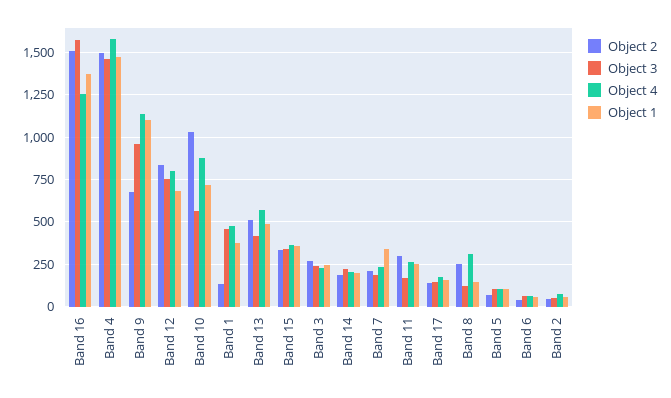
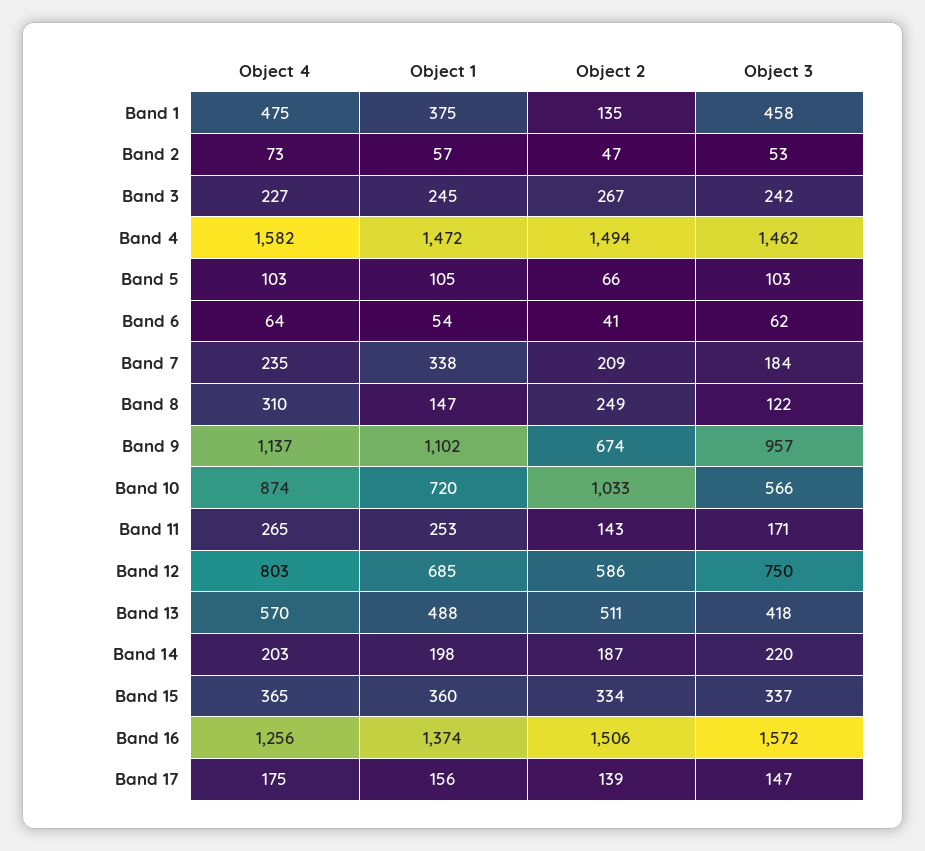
Object 2, Band 12: 850 -> 586
Object 2, Band 11: 300 -> 143

